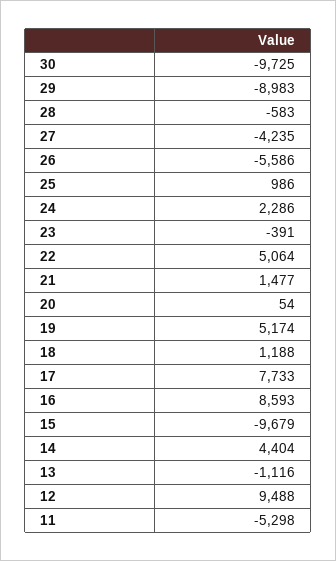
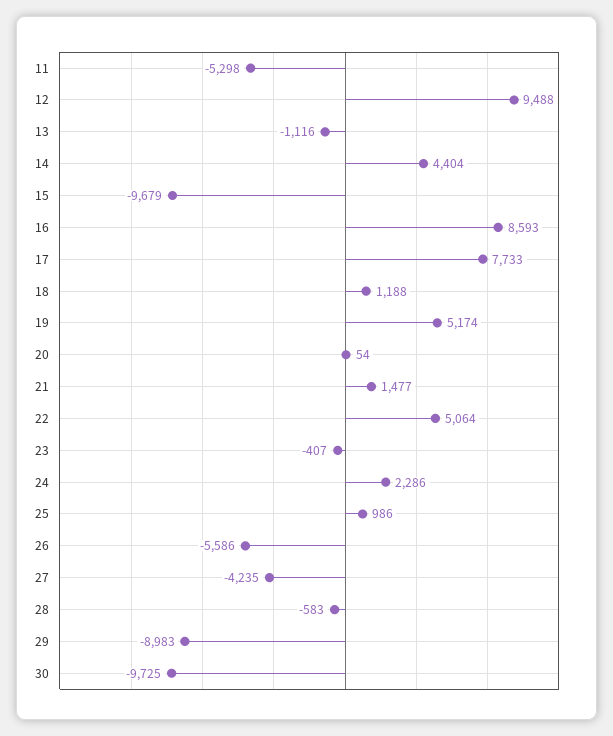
23: -391 -> -407

